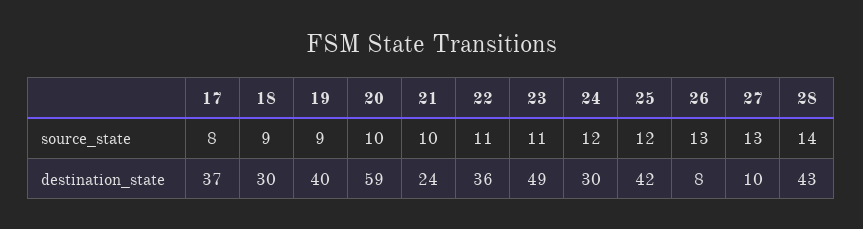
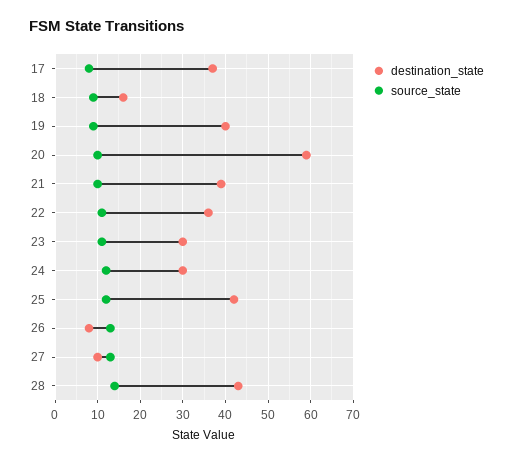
destination_state, 18: 30 -> 15
destination_state, 21: 24 -> 40
destination_state, 23: 49 -> 30

